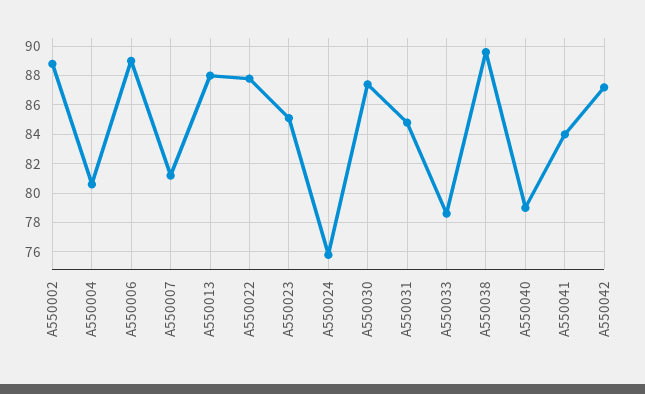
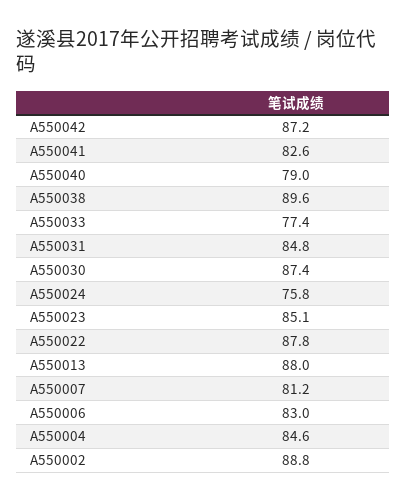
A550004: 80.5 -> 84.6
A550006: 89 -> 83
A550033: 78.5 -> 77.4
A550041: 84 -> 82.6

